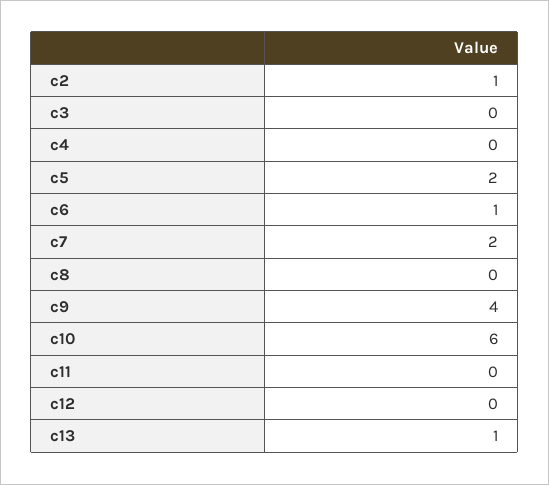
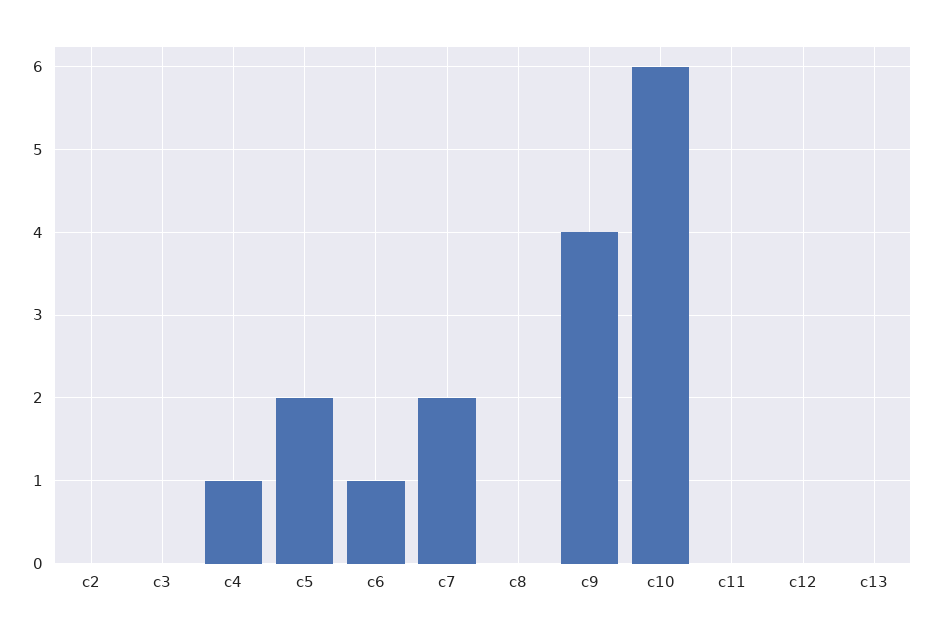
c2: 1 -> 0
c4: 0 -> 1
c13: 1 -> 0

